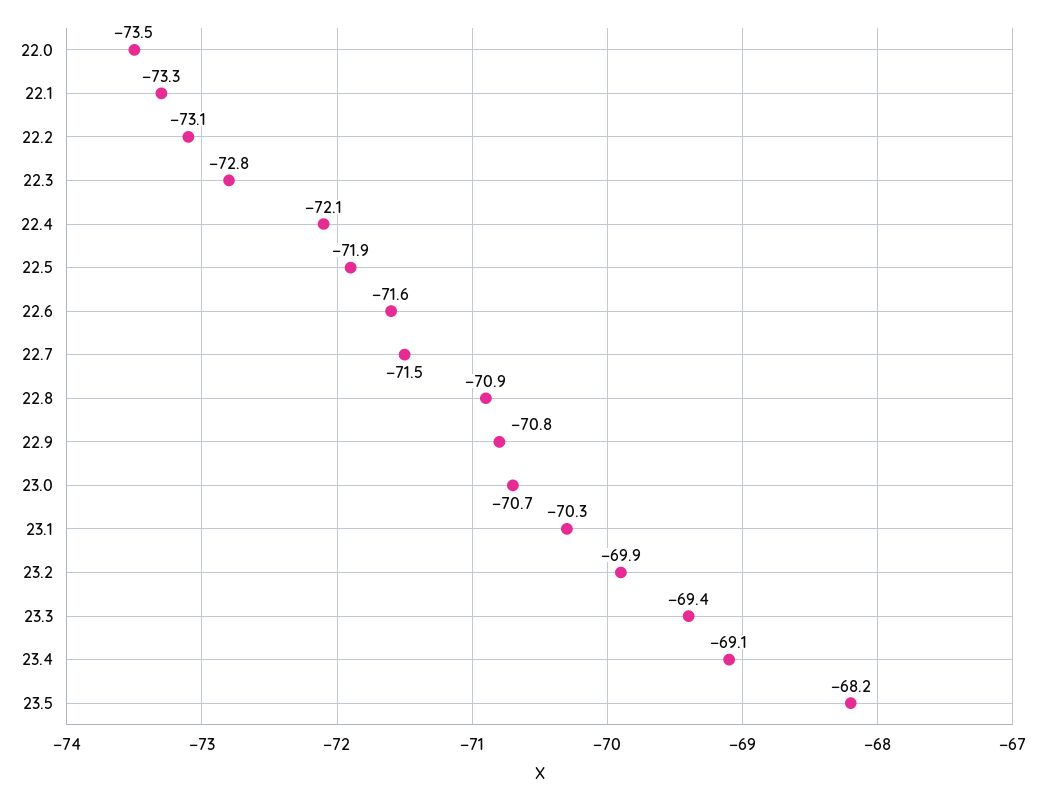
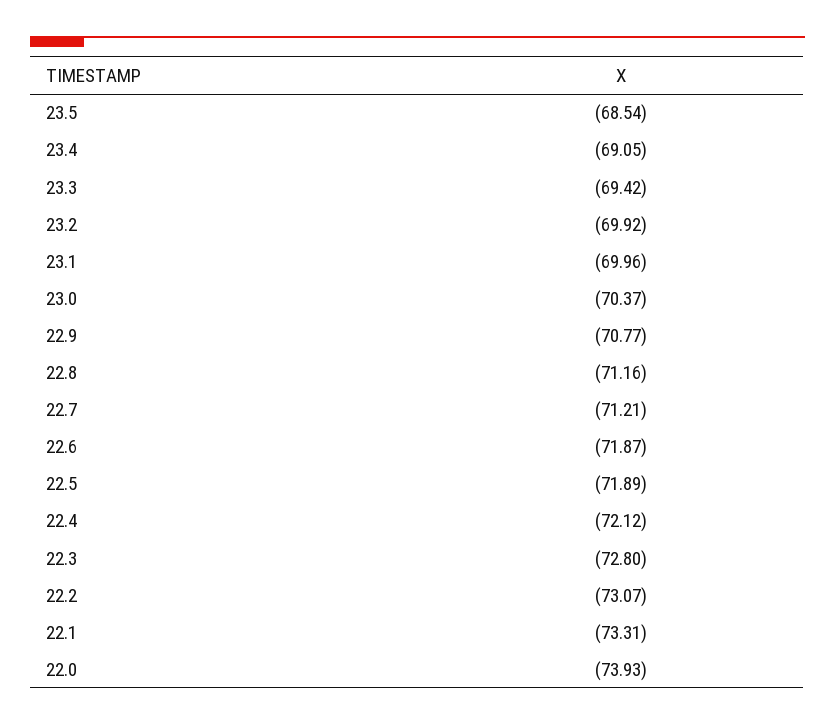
22.0: -73.5 -> -73.93
22.6: -71.6 -> -71.87
22.7: -71.5 -> -71.21
22.8: -70.9 -> -71.16
23.0: -70.7 -> -70.37
23.1: -70.3 -> -69.96
23.5: -68.2 -> -68.54

